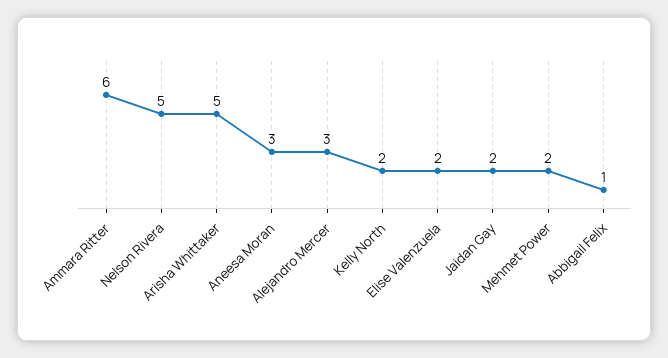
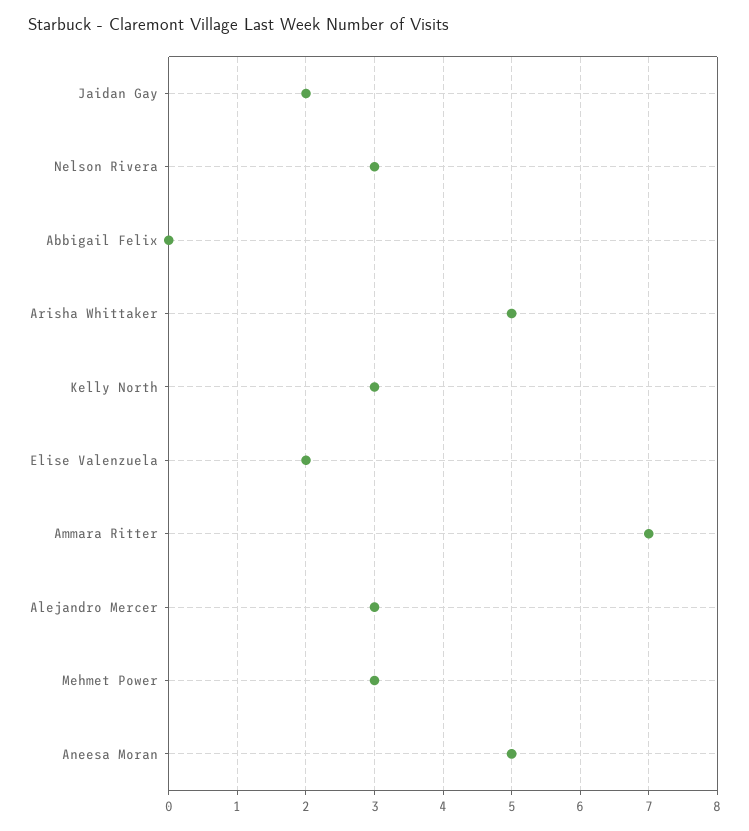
Ammara Ritter: 6 -> 7
Nelson Rivera: 5 -> 3
Aneesa Moran: 3 -> 5
Kelly North: 2 -> 3
Mehmet Power: 2 -> 3
Abbigail Felix: 1 -> 0

